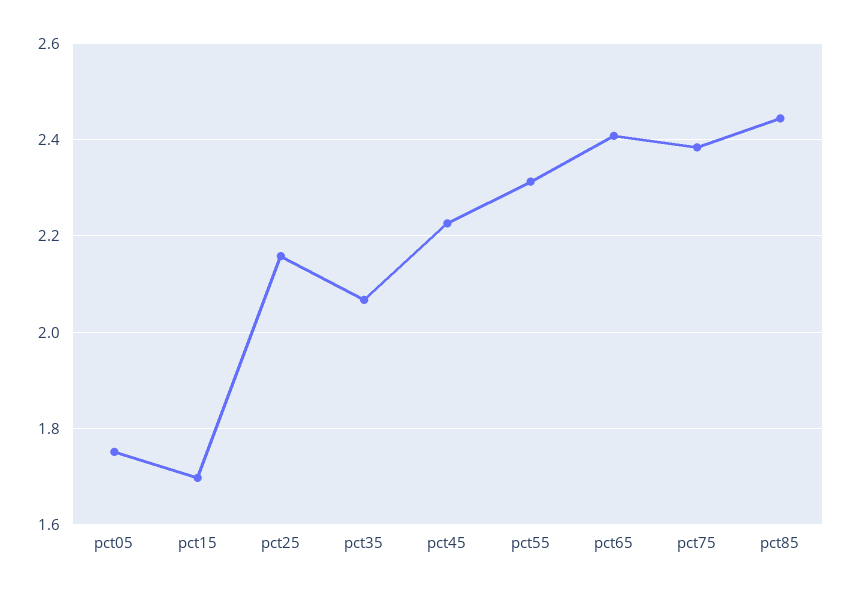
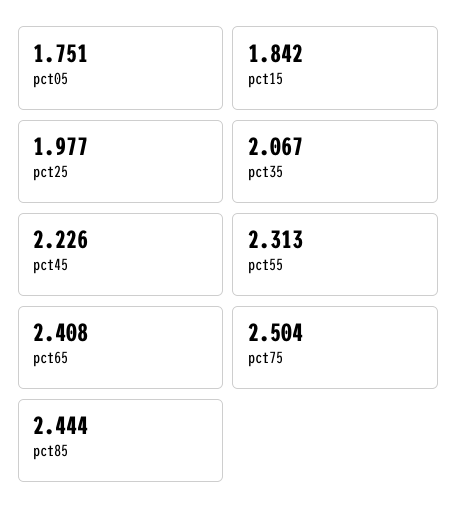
pct15: 1.7 -> 1.842
pct25: 2.16 -> 1.977
pct75: 2.38 -> 2.504

